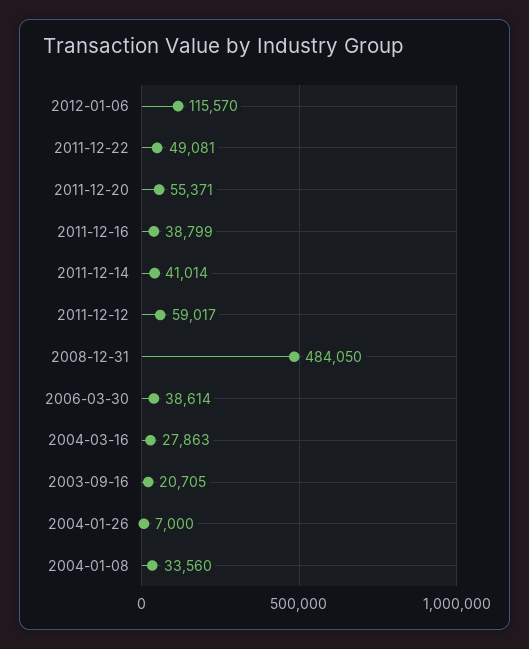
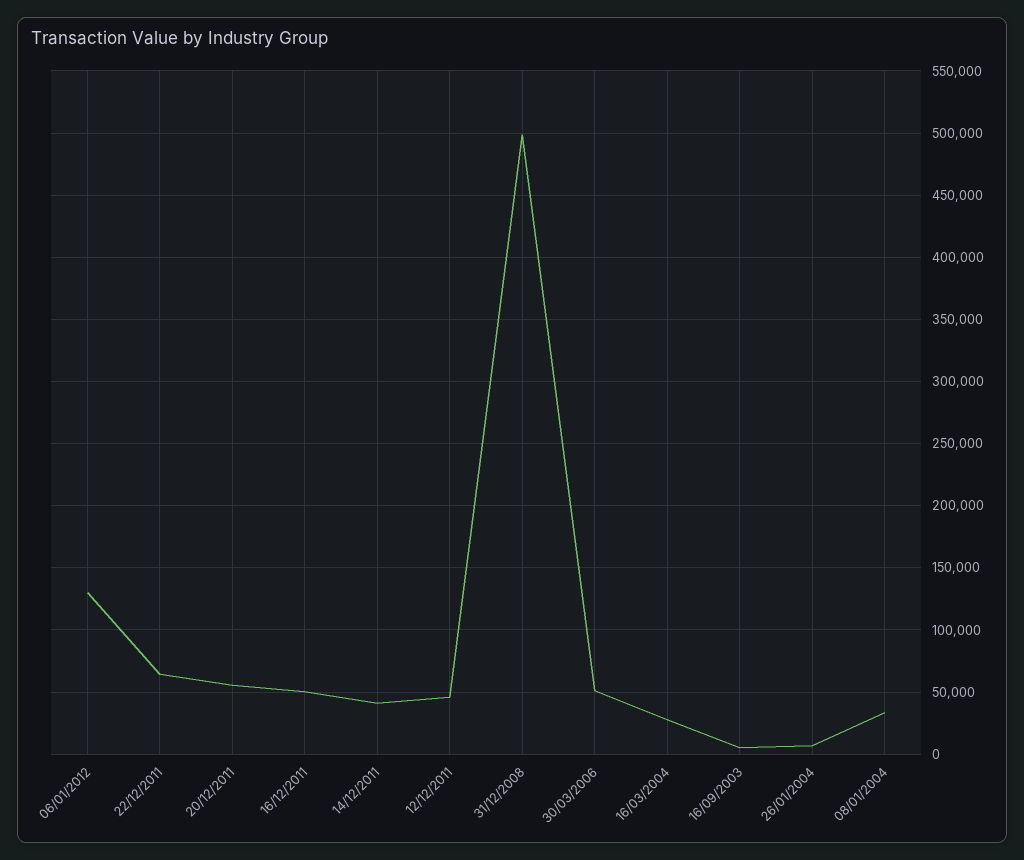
2012-01-06: 115570 -> 130000
2011-12-22: 49081 -> 65000
2011-12-16: 38799 -> 50000
2011-12-12: 59017 -> 45000
2008-12-31: 484050 -> 500000
2006-03-30: 38614 -> 50000
2003-09-16: 20705 -> 5000

